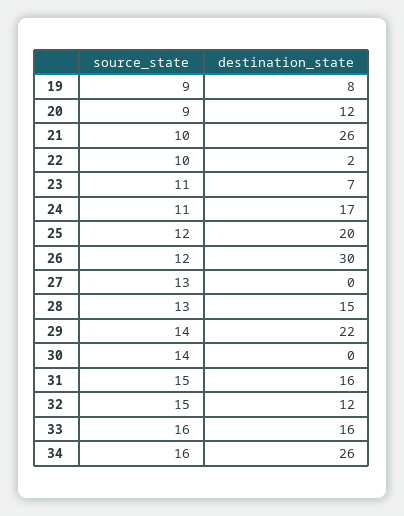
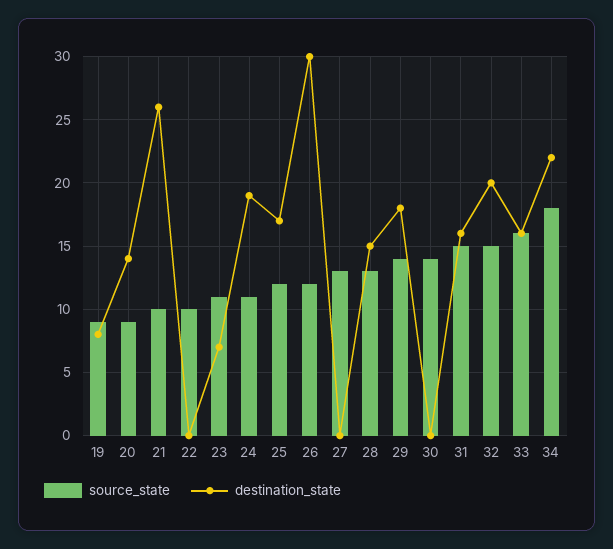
destination_state, 20: 12 -> 14
destination_state, 22: 2 -> 0
destination_state, 24: 17 -> 19
destination_state, 25: 20 -> 17
destination_state, 29: 22 -> 18
destination_state, 32: 12 -> 20
source_state, 34: 16 -> 18
destination_state, 34: 26 -> 22

